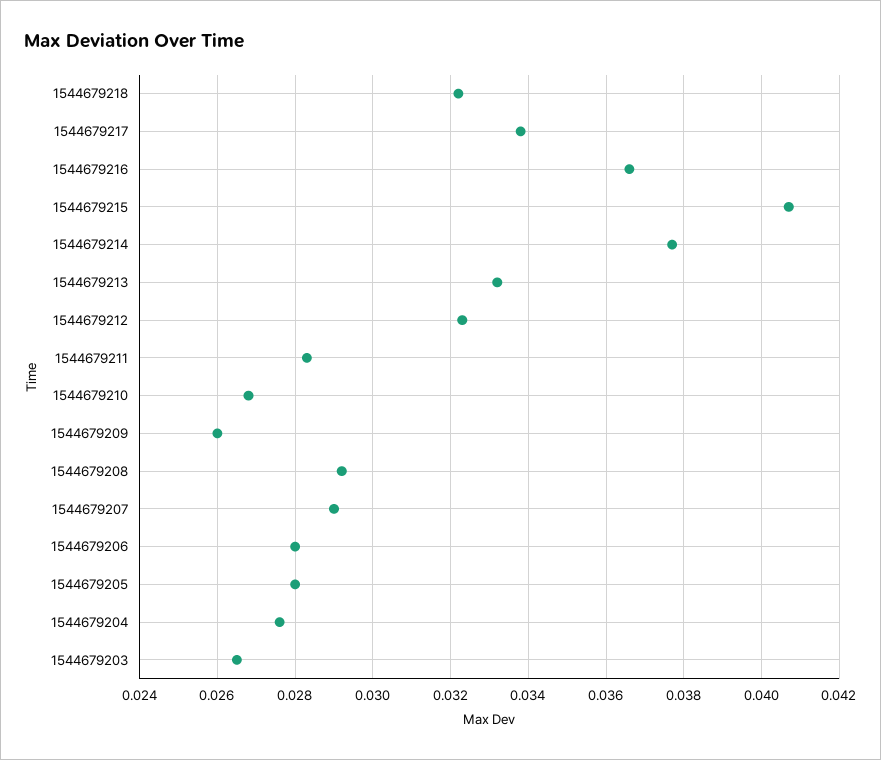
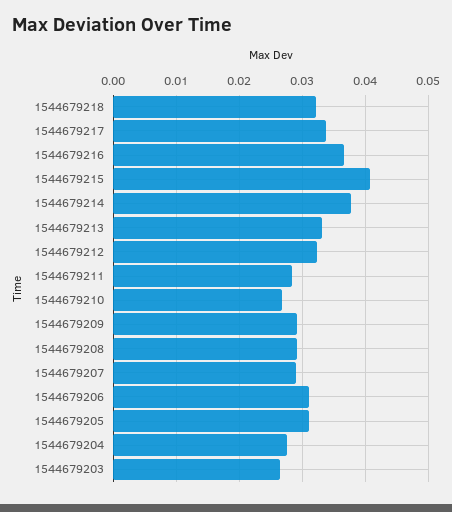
1544679209: 0.026 -> 0.029
1544679206: 0.028 -> 0.031
1544679205: 0.028 -> 0.031

